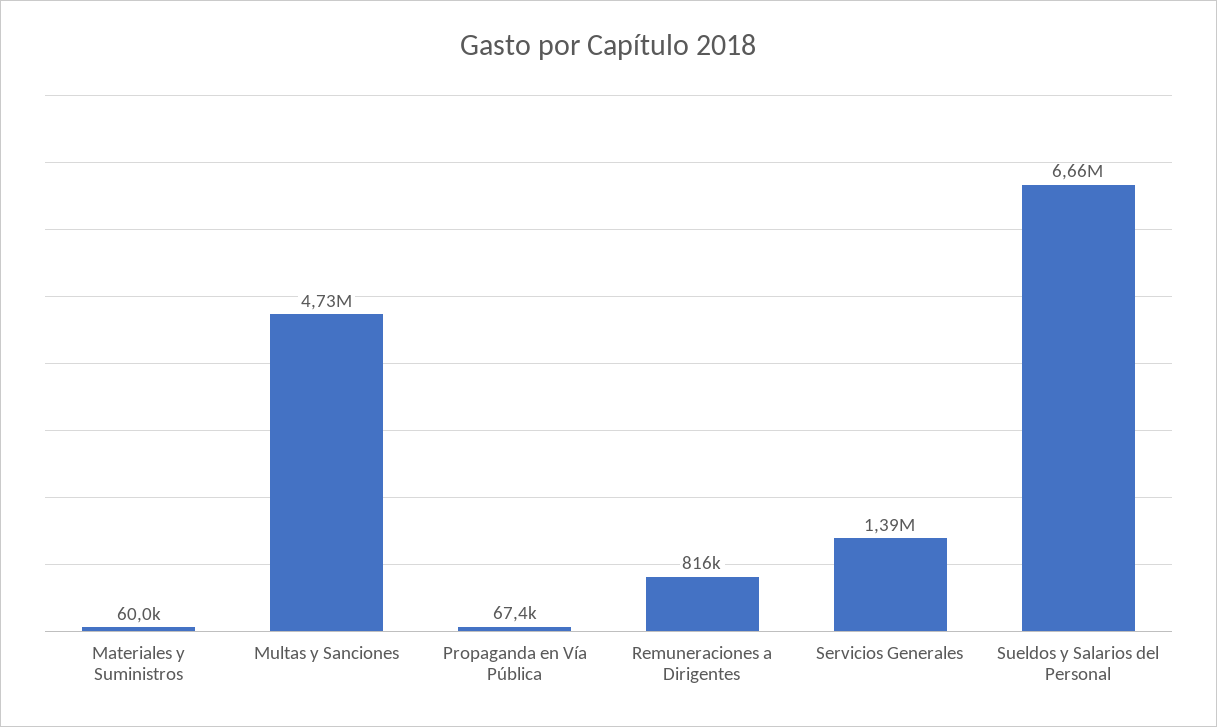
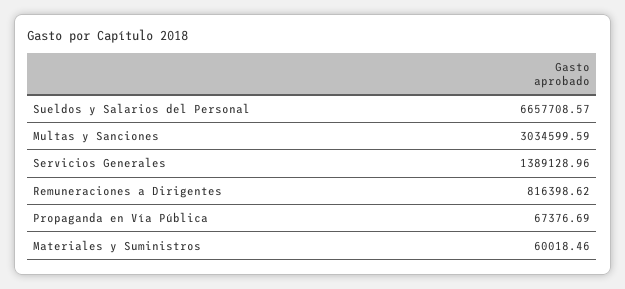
Multas y Sanciones: 4730000 -> 3034599.59

